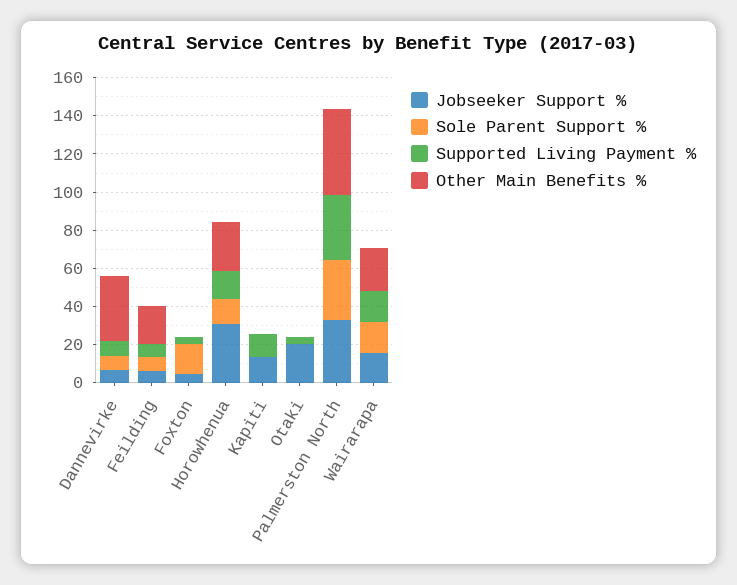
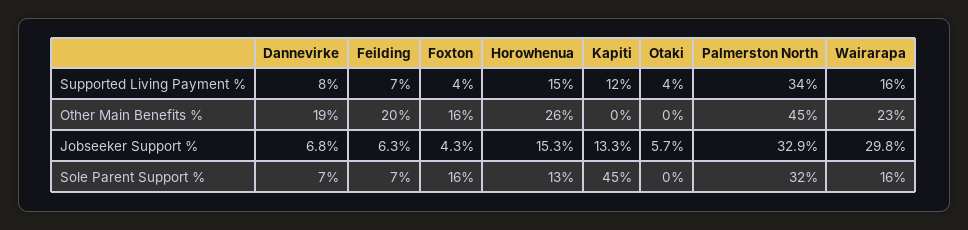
Other Main Benefits %, Dannevirke: 35 -> 19
Other Main Benefits %, Foxton: 0 -> 16
Jobseeker Support %, Horowhenua: 30 -> 15.3
Sole Parent Support %, Kapiti: 0 -> 45
Jobseeker Support %, Otaki: 20 -> 5.7
Jobseeker Support %, Wairarapa: 15 -> 29.8

